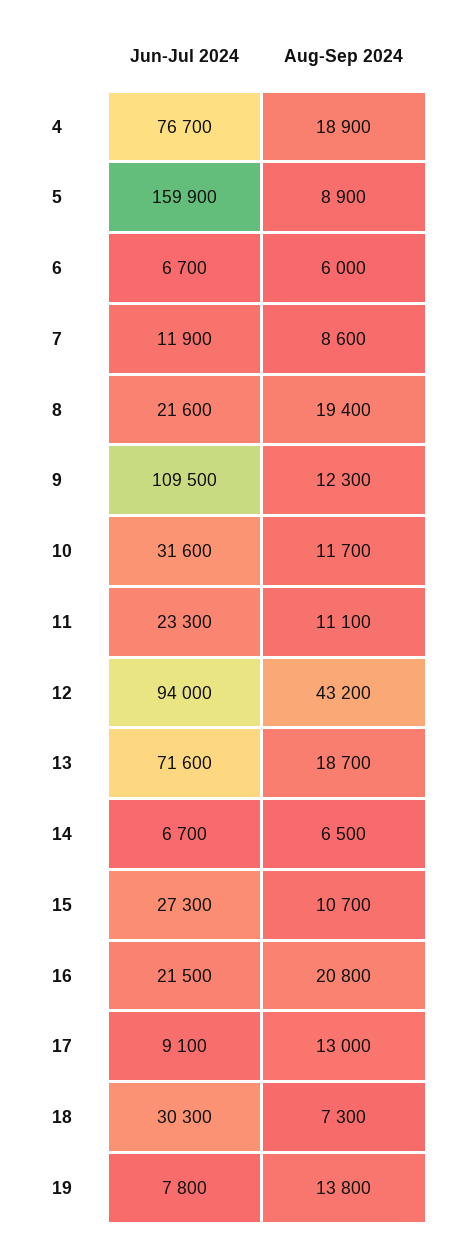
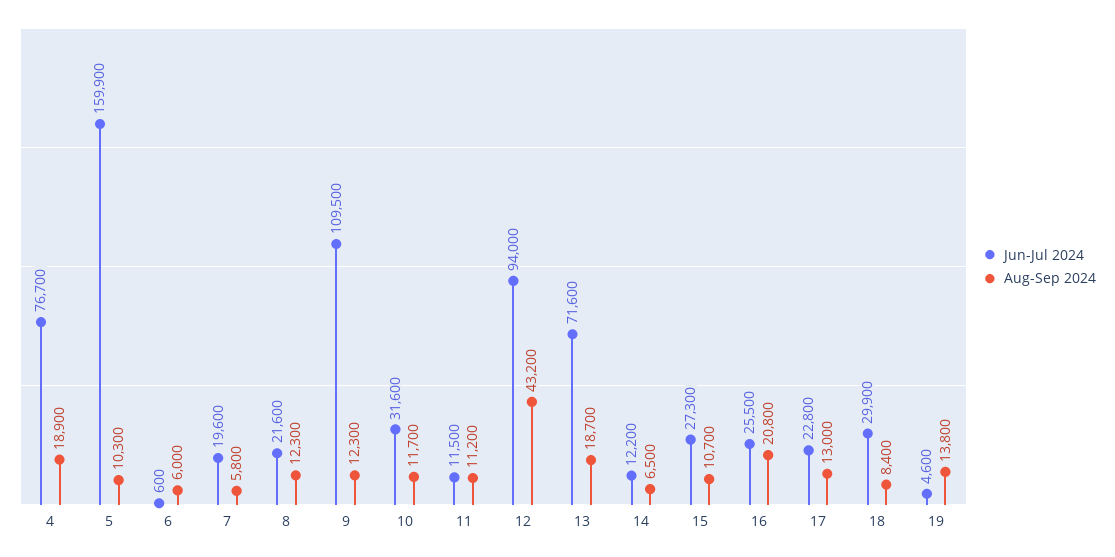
Aug-Sep 2024, 5: 8900 -> 10300
Jun-Jul 2024, 6: 6700 -> 600
Jun-Jul 2024, 7: 11900 -> 19600
Aug-Sep 2024, 7: 8600 -> 5800
Aug-Sep 2024, 8: 19400 -> 12300
Jun-Jul 2024, 11: 23300 -> 11500
Aug-Sep 2024, 11: 11100 -> 11200
Jun-Jul 2024, 14: 6700 -> 12200
Jun-Jul 2024, 16: 21500 -> 25500
Jun-Jul 2024, 17: 9100 -> 22800
Jun-Jul 2024, 18: 30300 -> 29900
Aug-Sep 2024, 18: 7300 -> 8400
Jun-Jul 2024, 19: 7800 -> 4600

